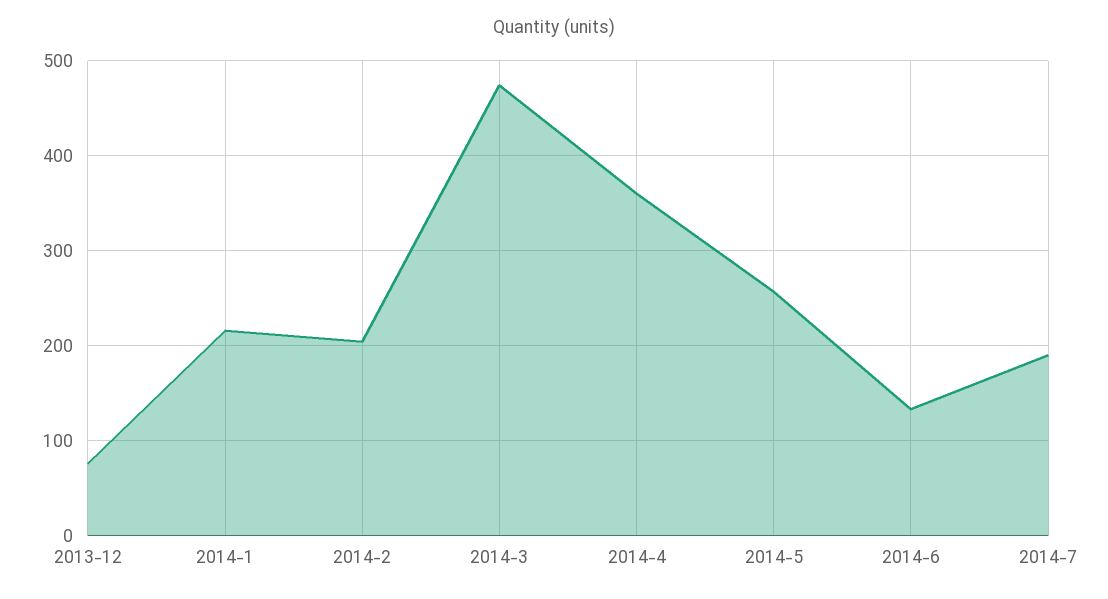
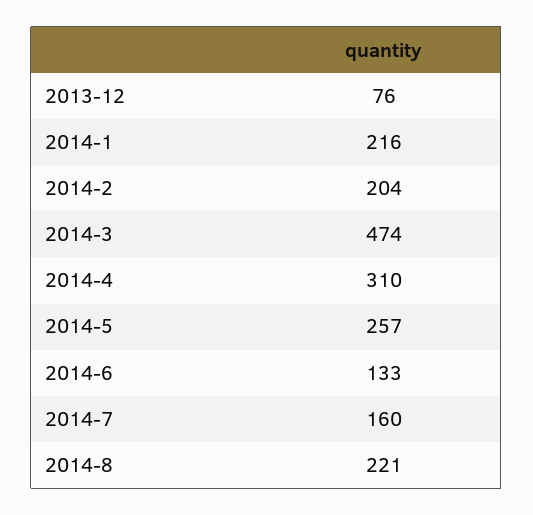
2014-4: 360 -> 310
2014-7: 190 -> 160
2014-8: none -> 221

